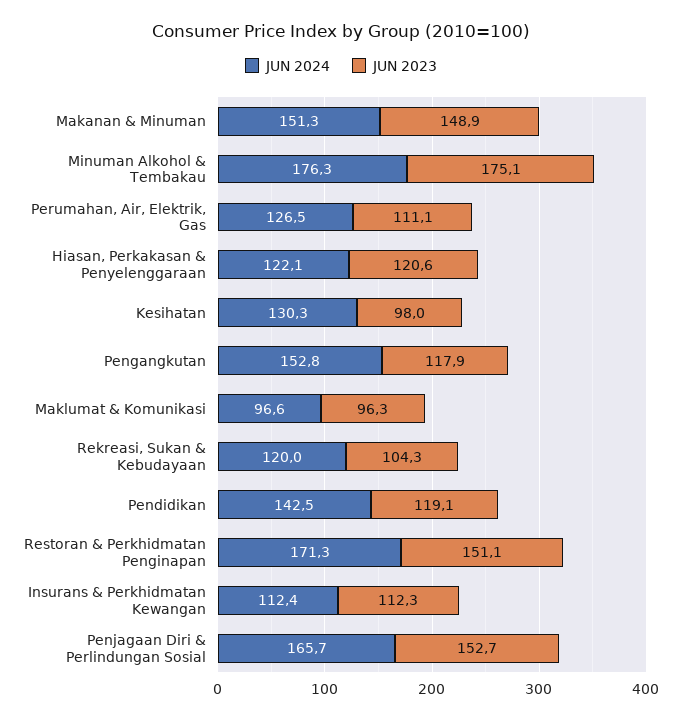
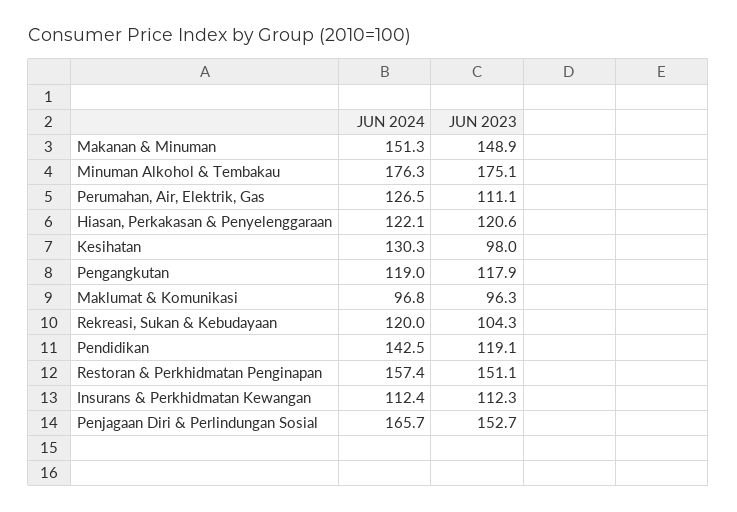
JUN 2024, Pengangkutan: 152.8 -> 119
JUN 2024, Maklumat & Komunikasi: 96.6 -> 96.8
JUN 2024, Restoran & Perkhidmatan Penginapan: 171.3 -> 157.4

